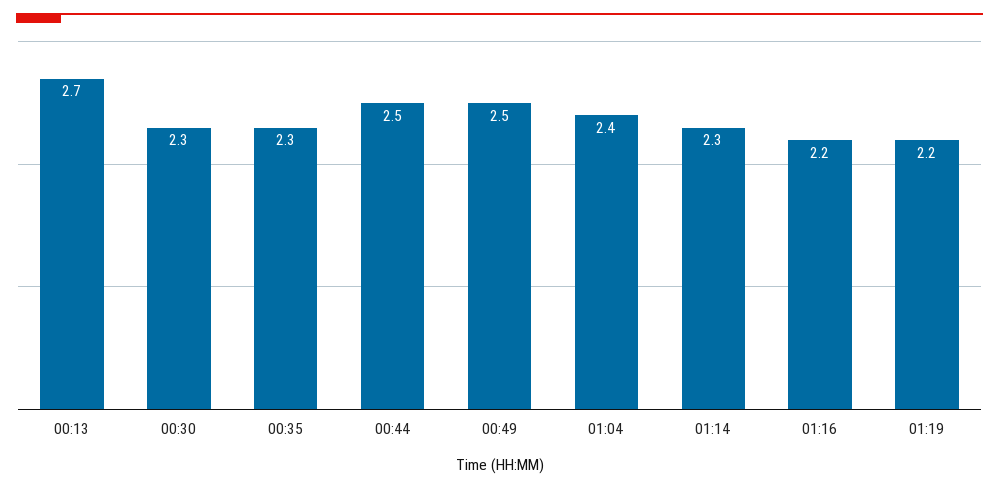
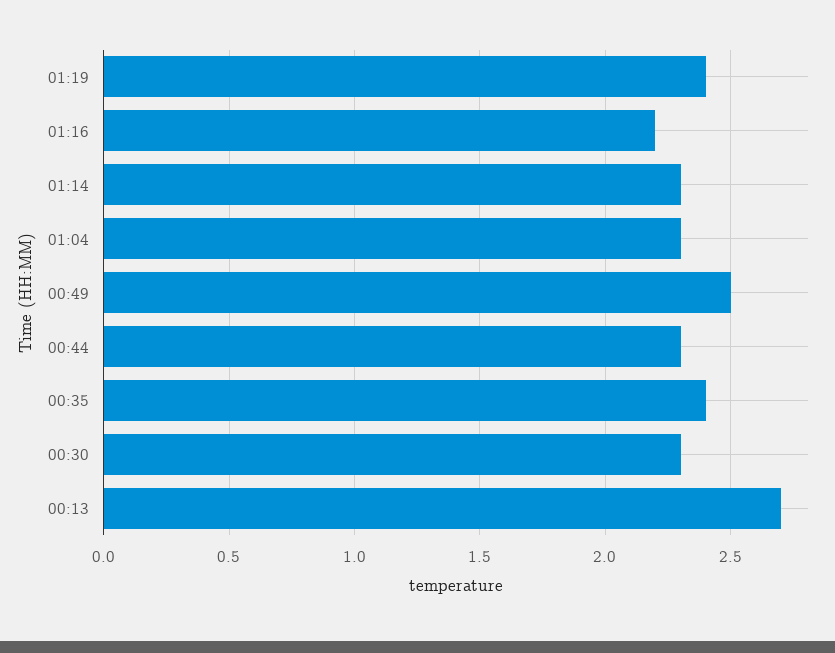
00:35: 2.3 -> 2.4
00:44: 2.5 -> 2.3
01:04: 2.4 -> 2.3
01:19: 2.2 -> 2.4

